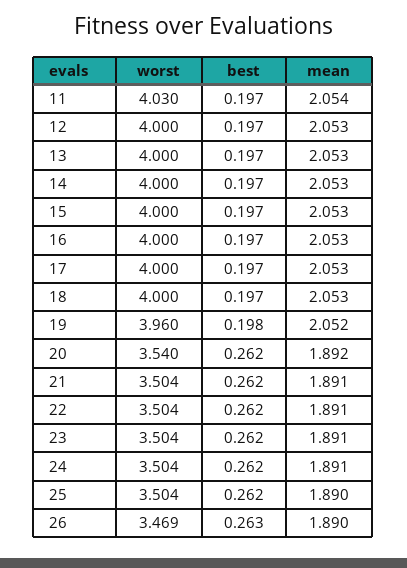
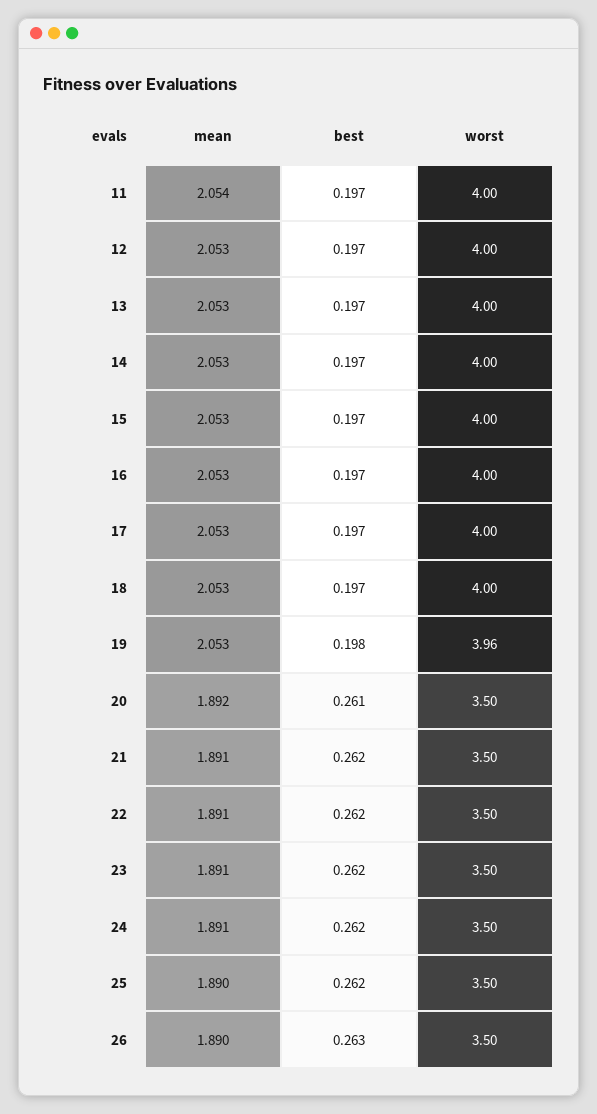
worst, 11: 4.03 -> 4
mean, 19: 2.052 -> 2.053
worst, 20: 3.54 -> 3.5
best, 20: 0.262 -> 0.261
worst, 26: 3.469 -> 3.5

